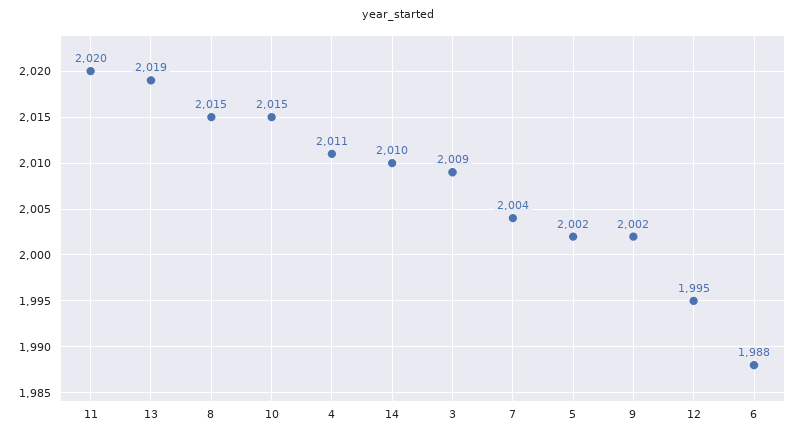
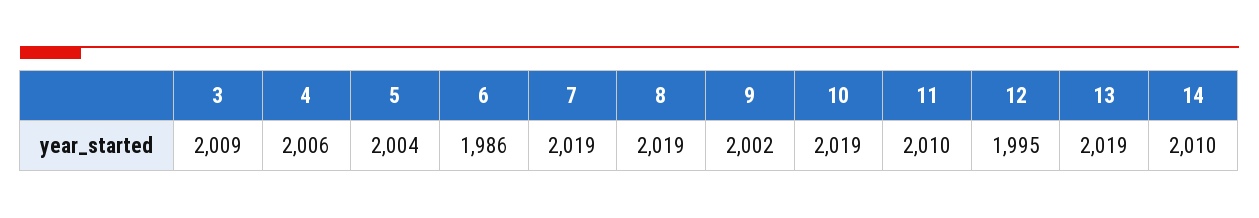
11: 2020 -> 2010
8: 2015 -> 2019
10: 2015 -> 2019
4: 2011 -> 2006
7: 2004 -> 2019
5: 2002 -> 2004
6: 1988 -> 1986

